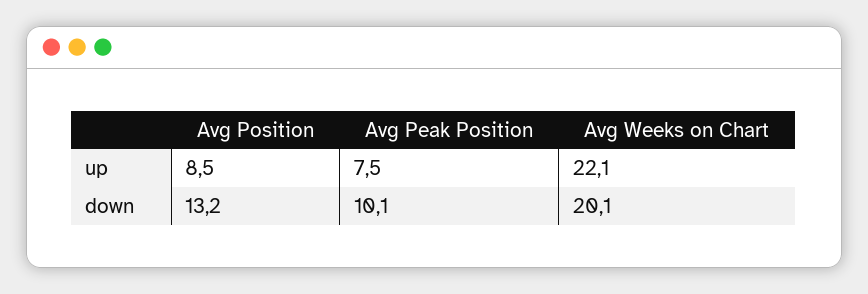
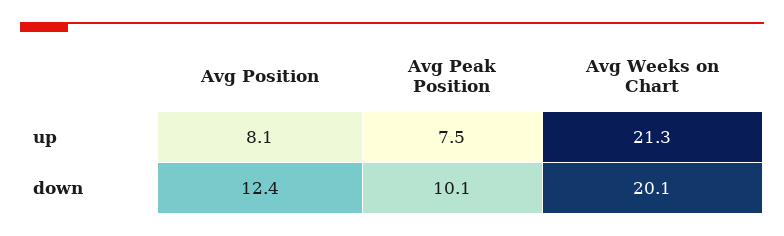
Avg Position, up: 8.5 -> 8.1
Avg Weeks on Chart, up: 22.1 -> 21.3
Avg Position, down: 13.2 -> 12.4

